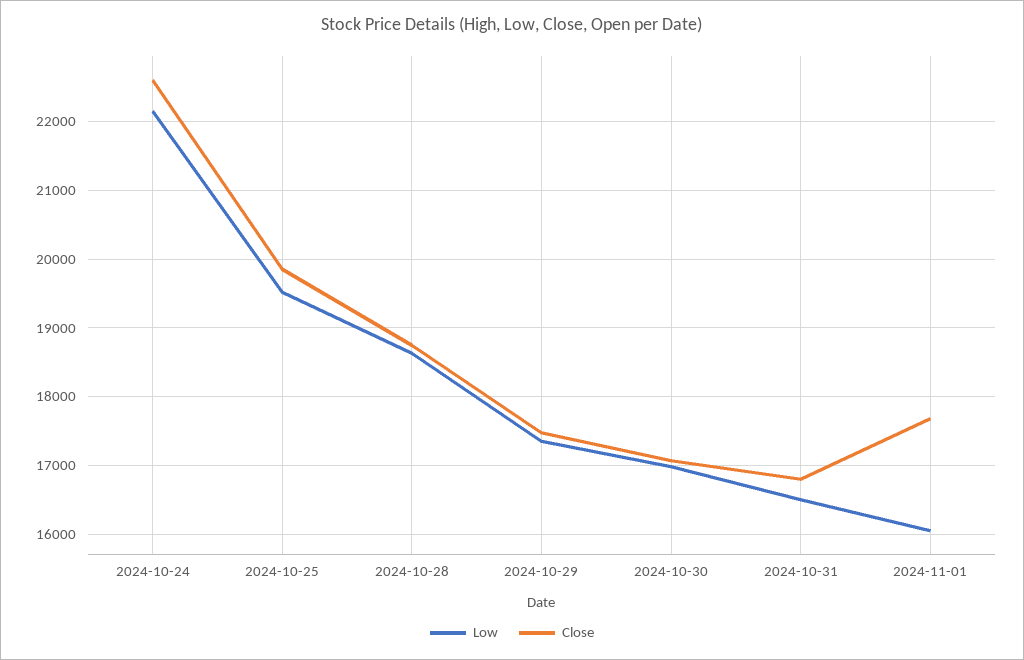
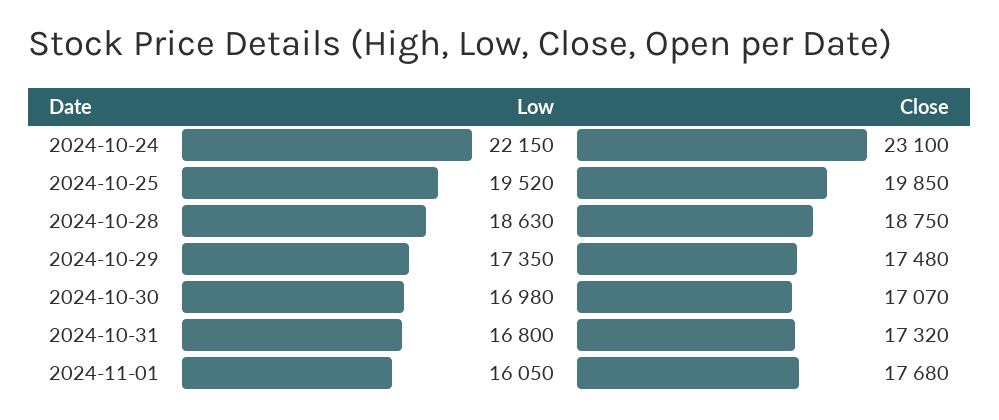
Close, 2024-10-24: 22600 -> 23100
Low, 2024-10-31: 16500 -> 16800
Close, 2024-10-31: 16800 -> 17320

